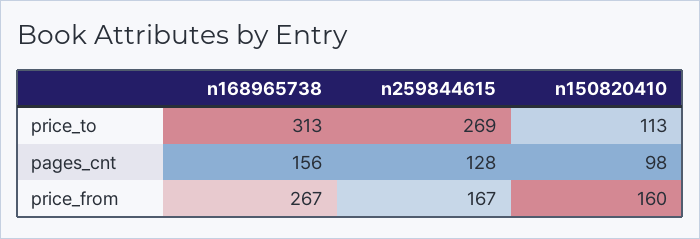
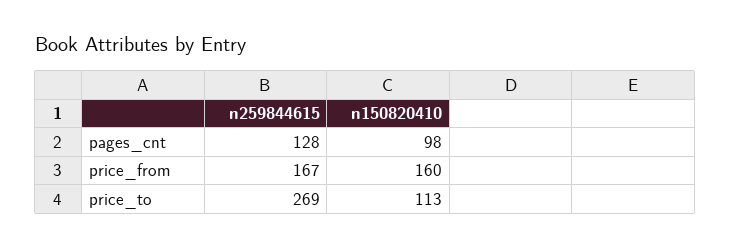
n168965738, price_to: 313 -> none
n168965738, pages_cnt: 156 -> none
n168965738, price_from: 267 -> none

